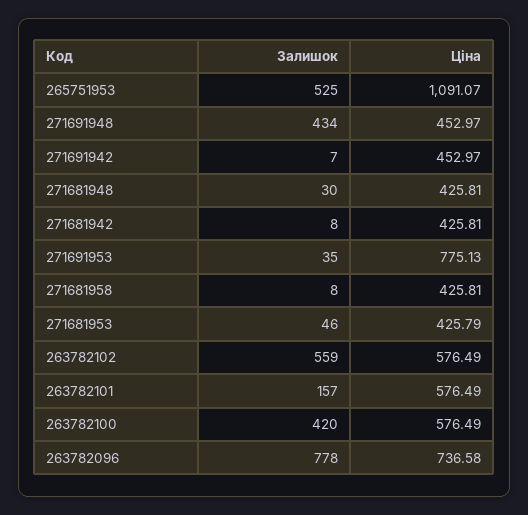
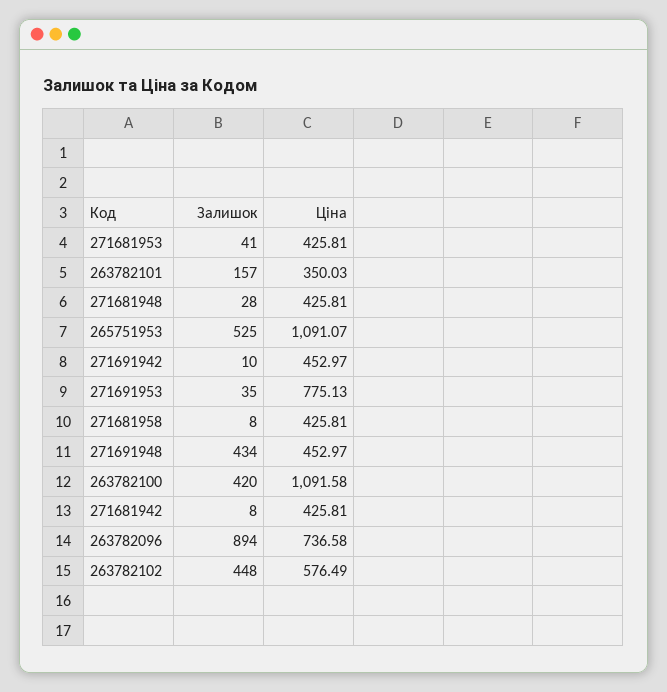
Залишок, 271691942: 7 -> 10
Залишок, 271681948: 30 -> 28
Залишок, 271681953: 46 -> 41
Ціна, 271681953: 425.79 -> 425.81
Залишок, 263782102: 559 -> 448
Ціна, 263782101: 576.49 -> 350.03
Ціна, 263782100: 576.49 -> 1091.58
Залишок, 263782096: 778 -> 894

